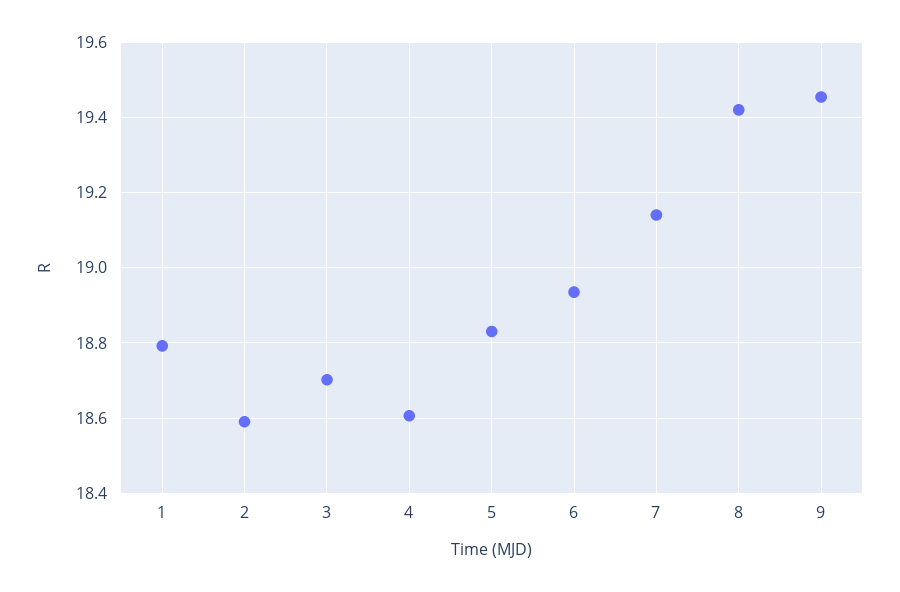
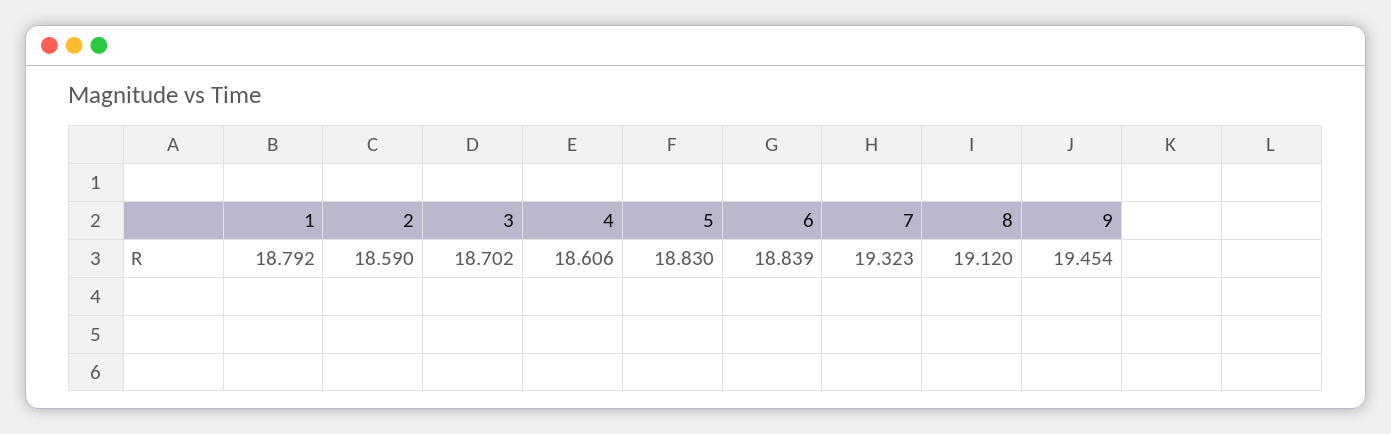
6: 18.94 -> 18.839
7: 19.14 -> 19.323
8: 19.42 -> 19.12

